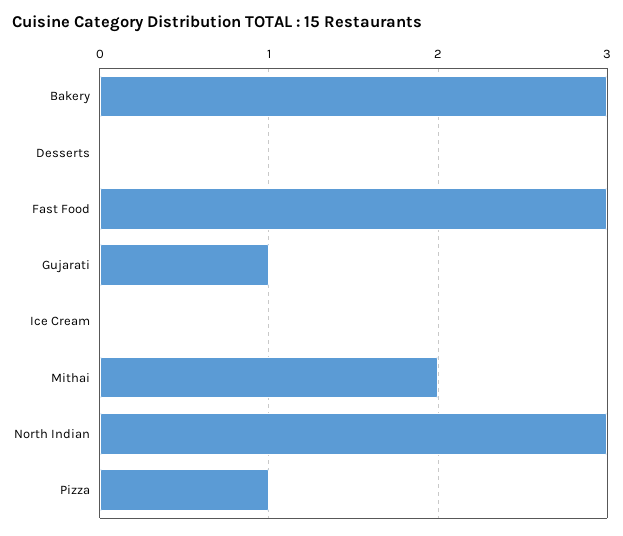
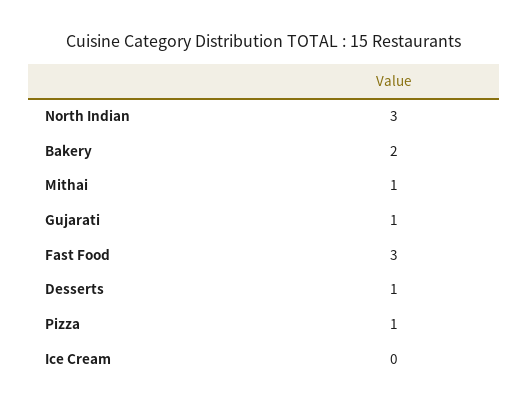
Bakery: 3 -> 2
Desserts: 0 -> 1
Mithai: 2 -> 1

